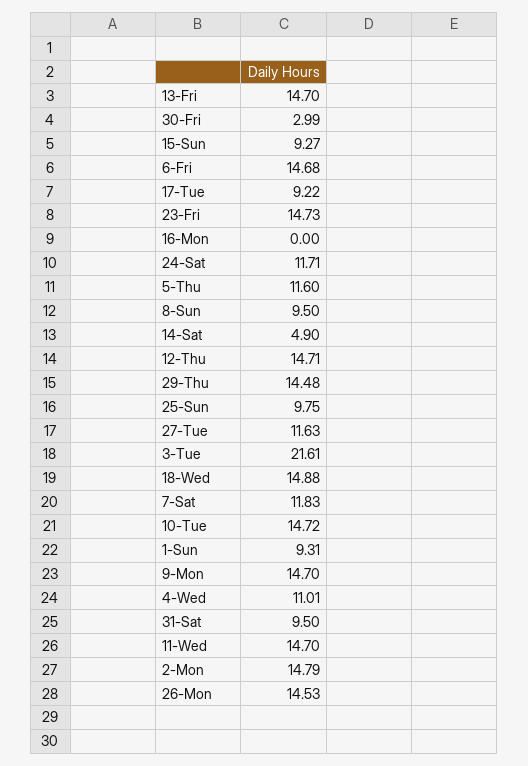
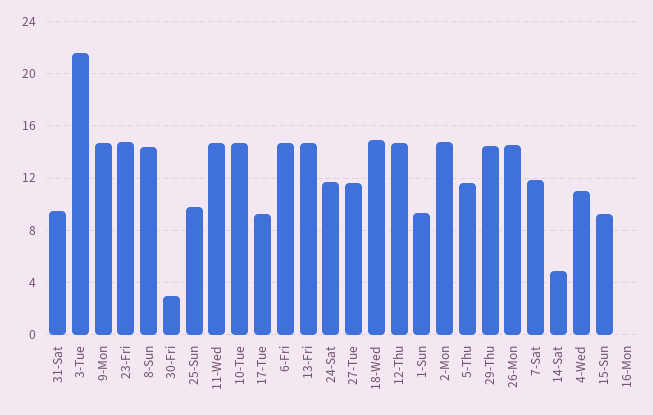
8-Sun: 9.5 -> 14.5

